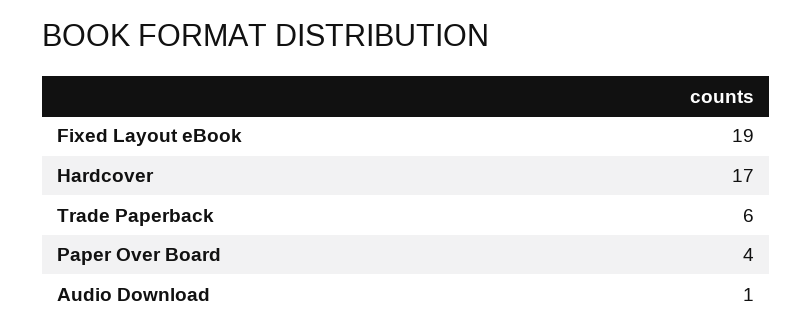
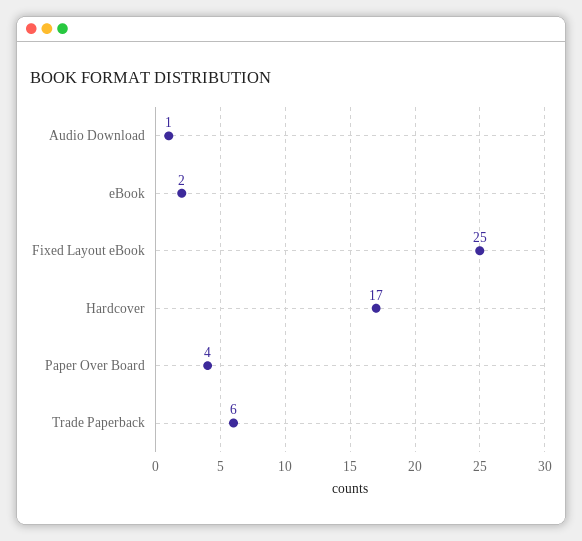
Fixed Layout eBook: 19 -> 25
eBook: none -> 2

